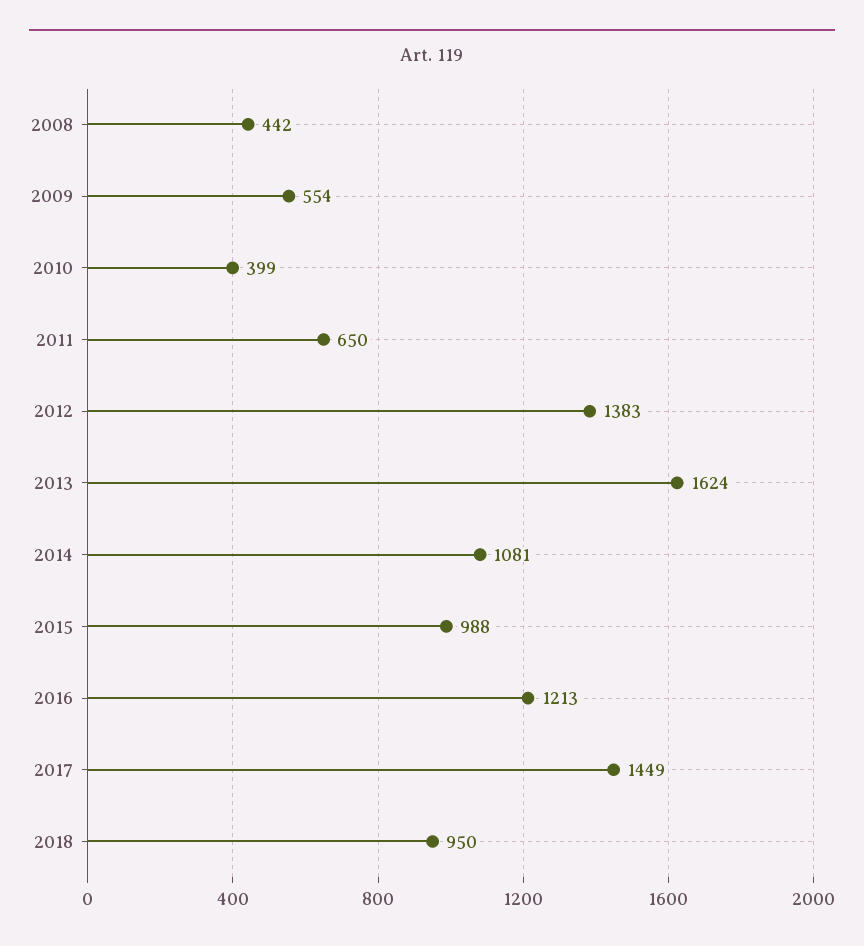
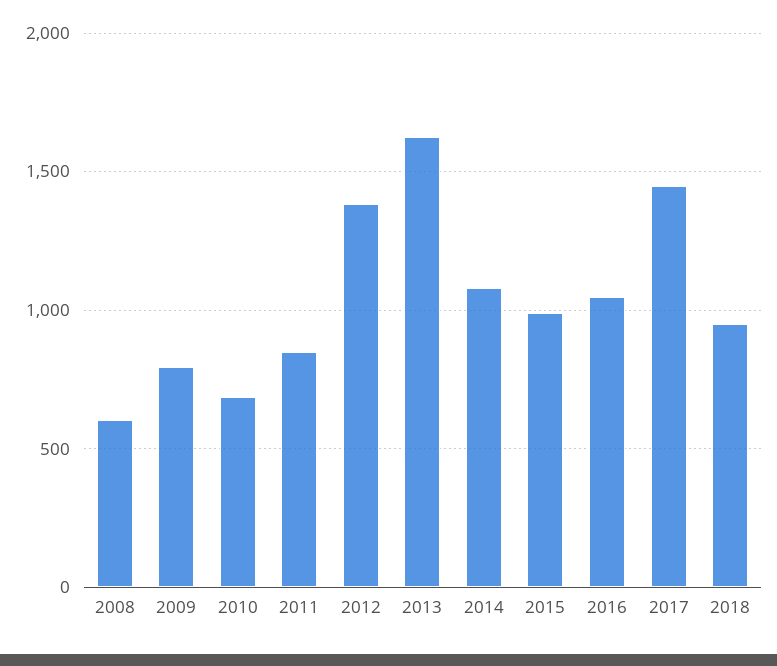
2008: 442 -> 600
2009: 554 -> 800
2010: 399 -> 700
2011: 650 -> 850
2016: 1213 -> 1050

